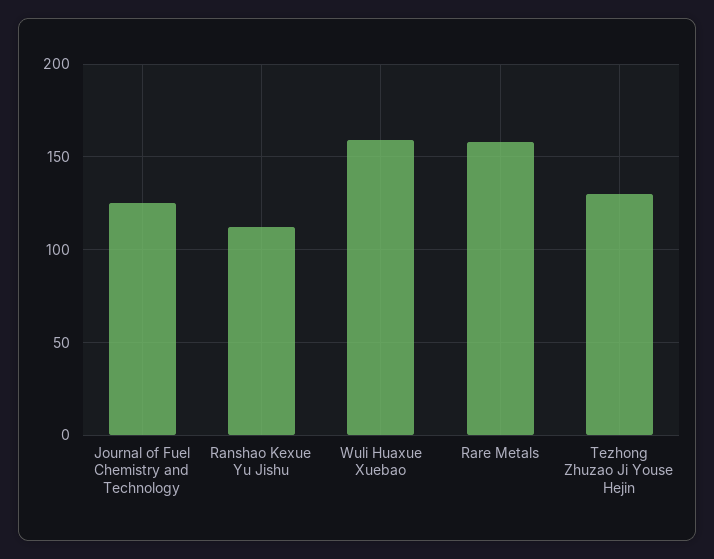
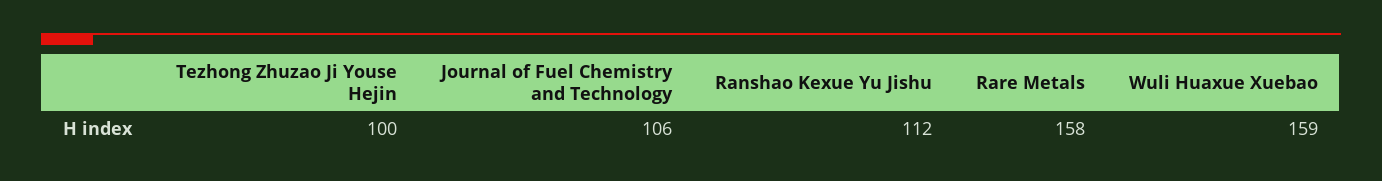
Journal of Fuel Chemistry and Technology: 125 -> 106
Tezhong Zhuzao Ji Youse Hejin: 130 -> 100

